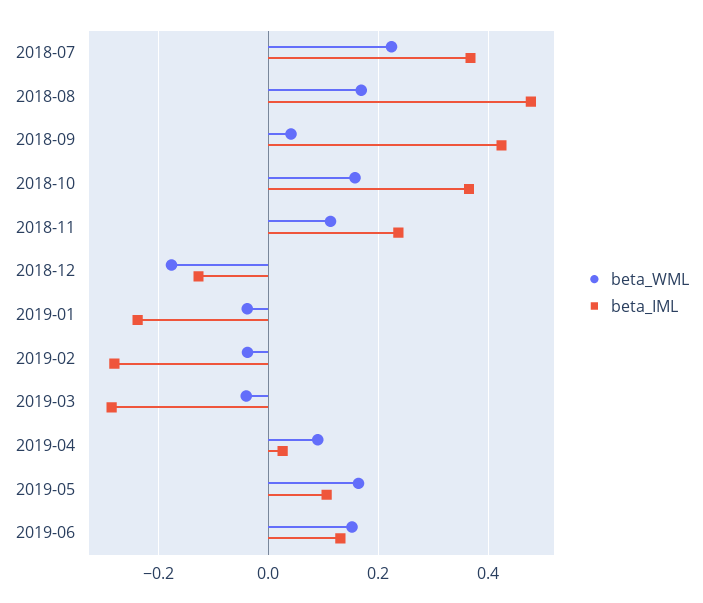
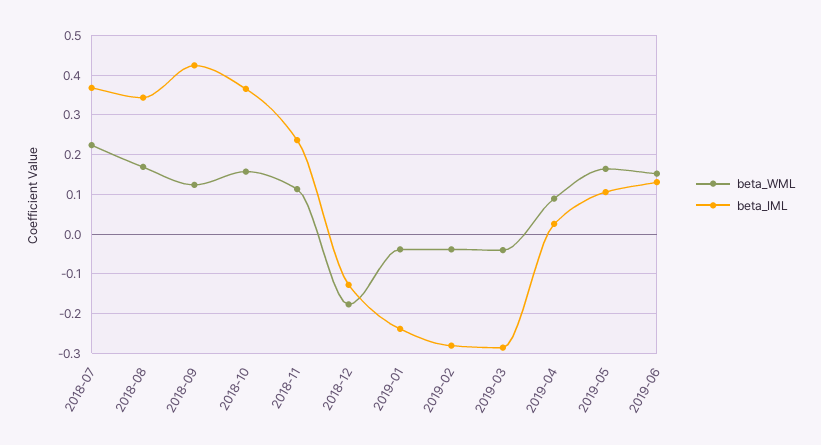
beta_IML, 2018-08: 0.48 -> 0.34
beta_WML, 2018-09: 0.04 -> 0.12

